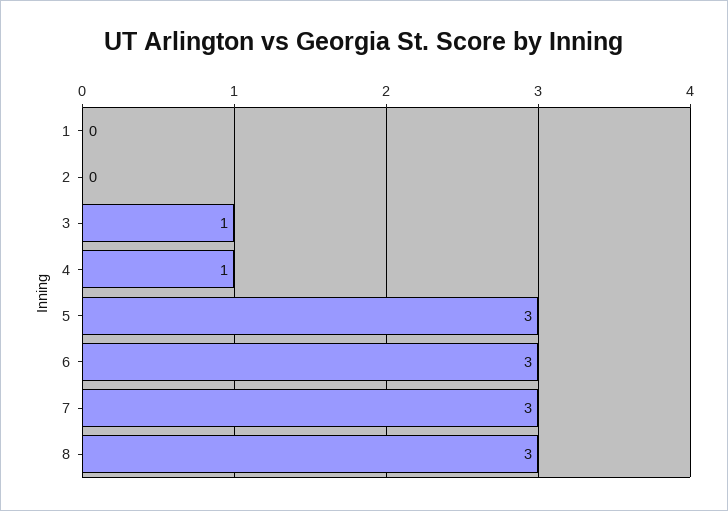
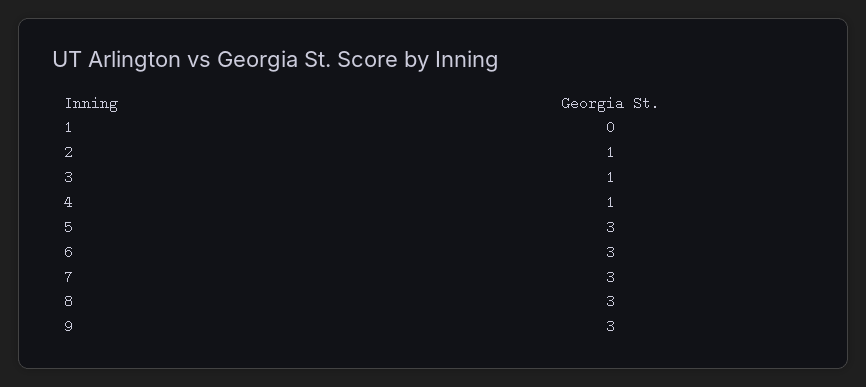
2: 0 -> 1
9: none -> 3

